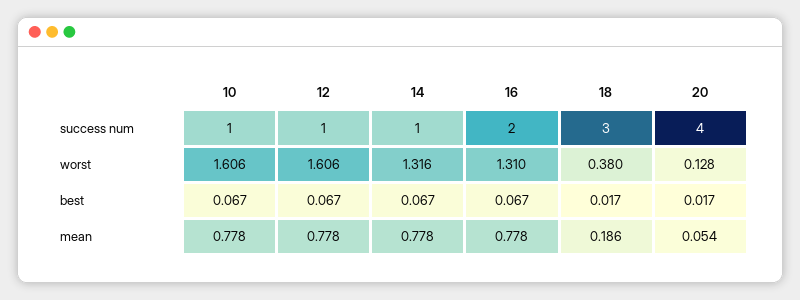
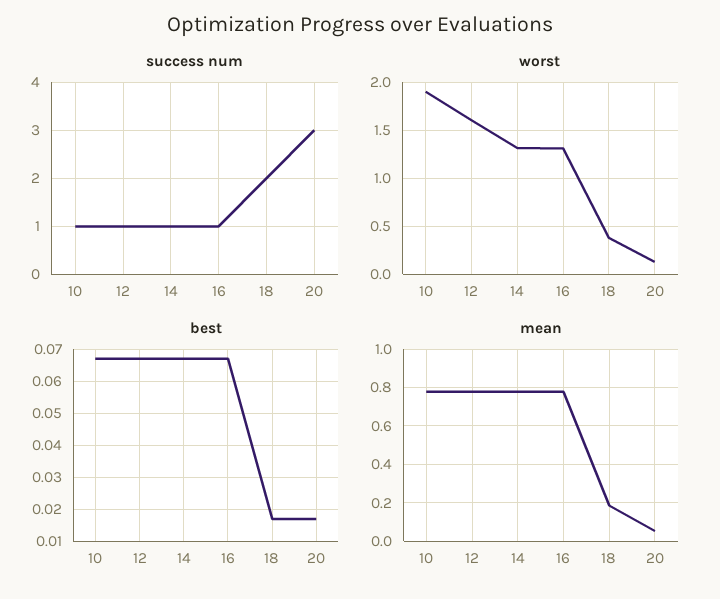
success num, 16: 2 -> 1
success num, 18: 3 -> 2
success num, 20: 4 -> 3
worst, 10: 1.606 -> 1.9

